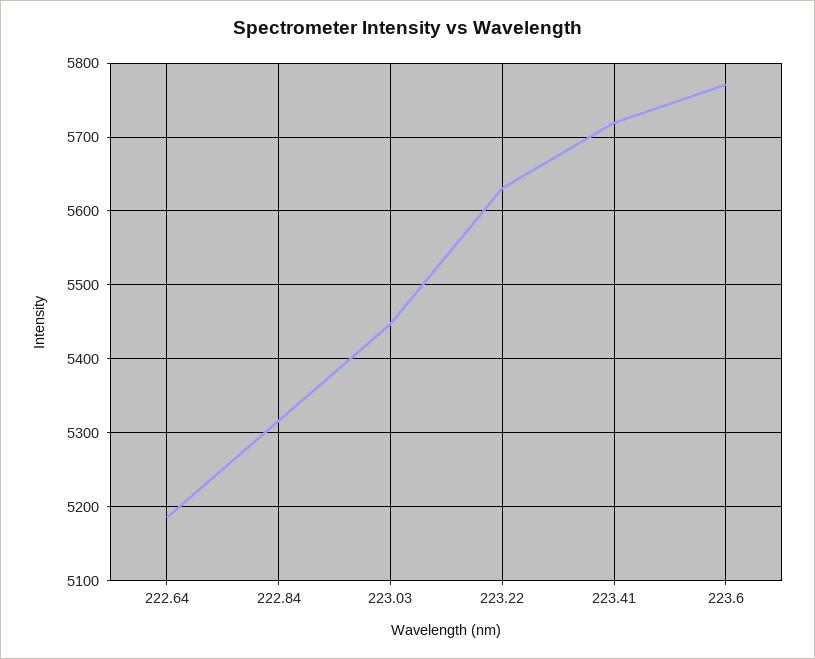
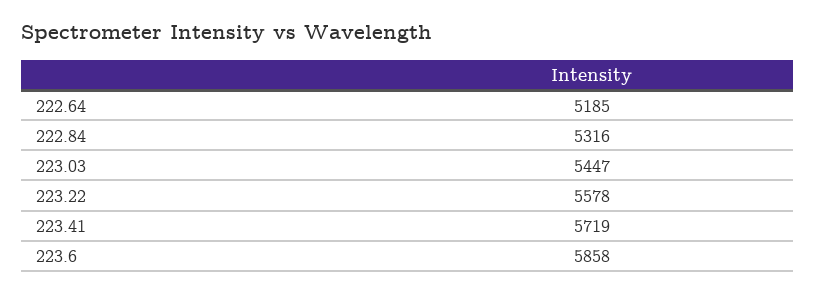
223.22: 5630 -> 5578
223.6: 5770 -> 5858

